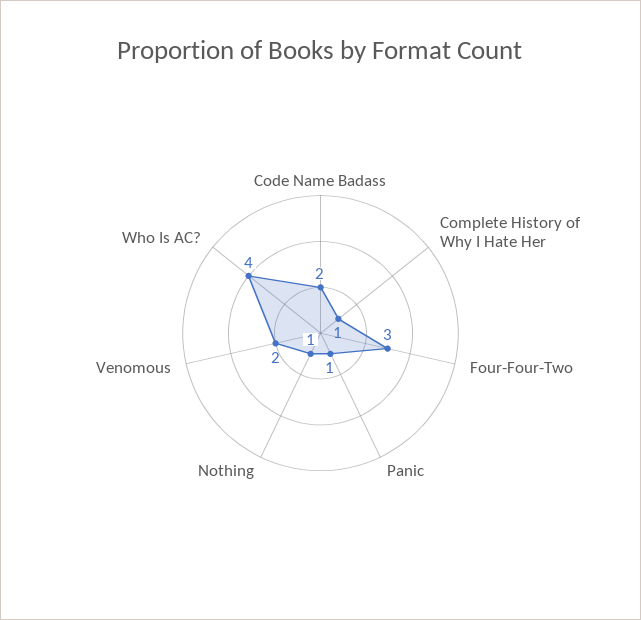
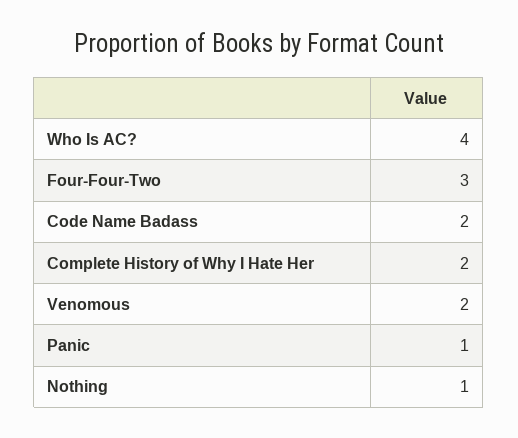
Complete History of Why I Hate Her: 1 -> 2

